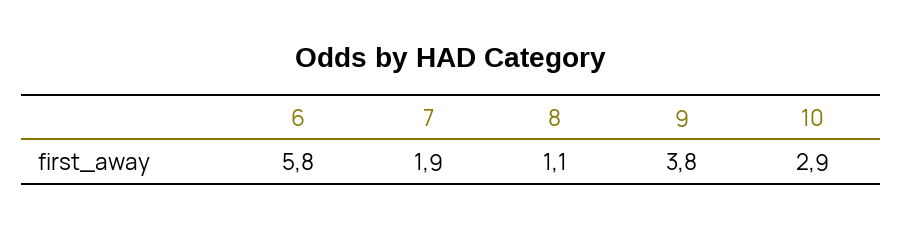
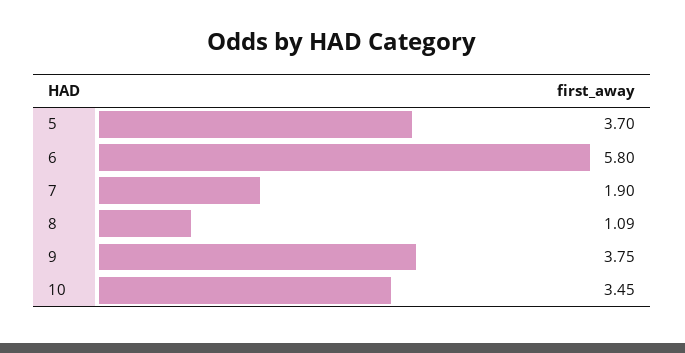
10: 2.9 -> 3.45
5: none -> 3.7

